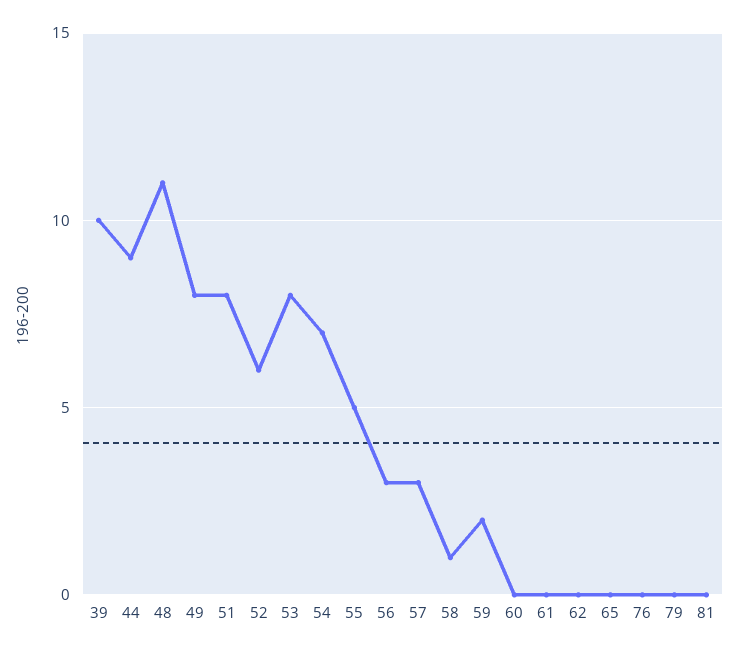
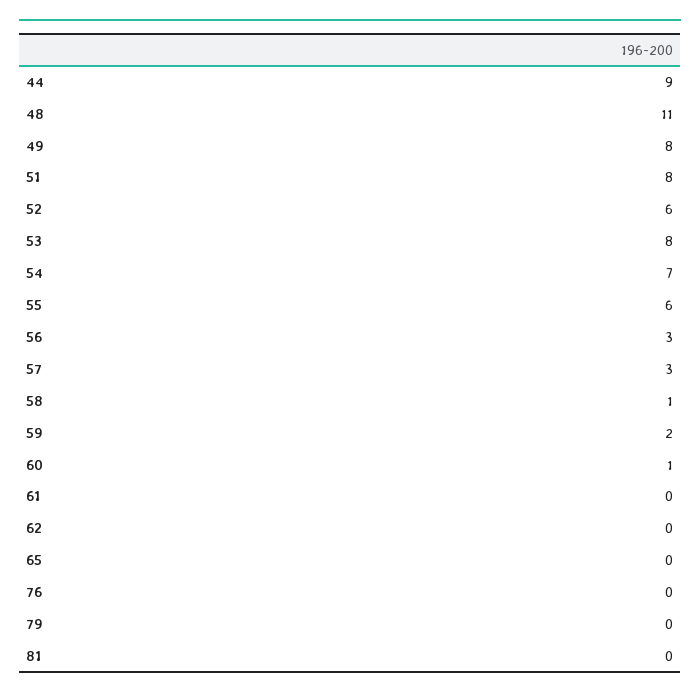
39: 10 -> none
55: 5 -> 6
60: 0 -> 1

